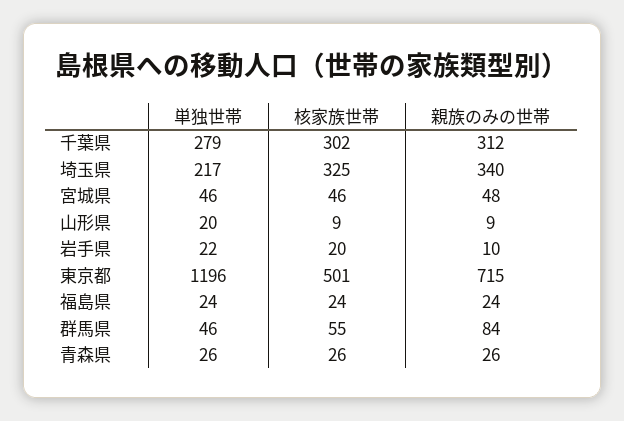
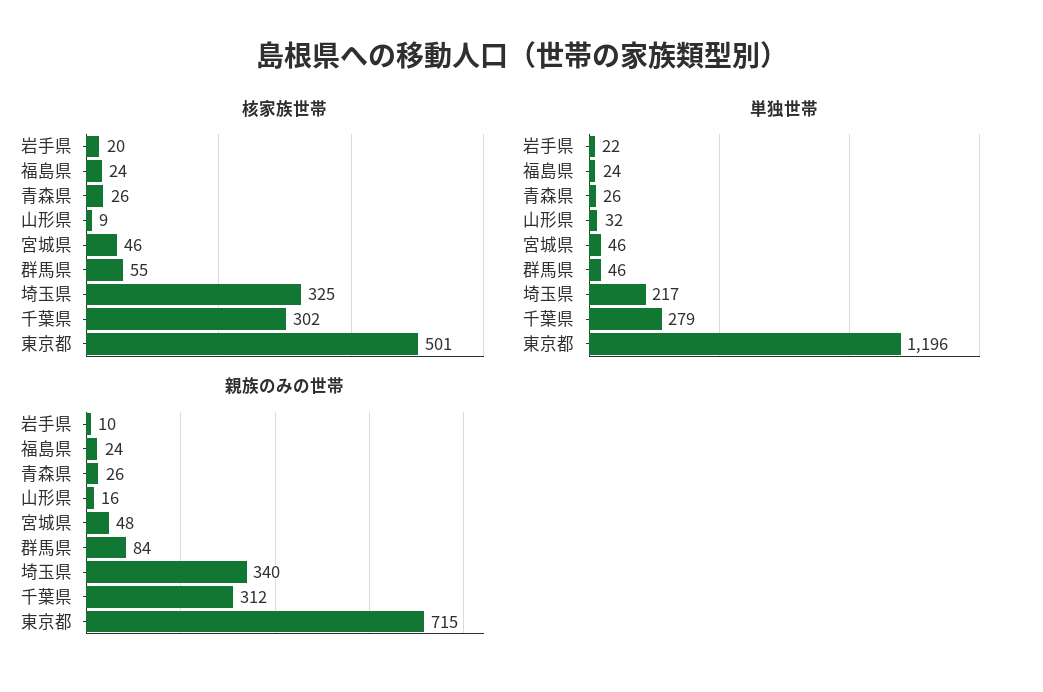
単独世帯, 山形県: 20 -> 32
親族のみの世帯, 山形県: 9 -> 16

